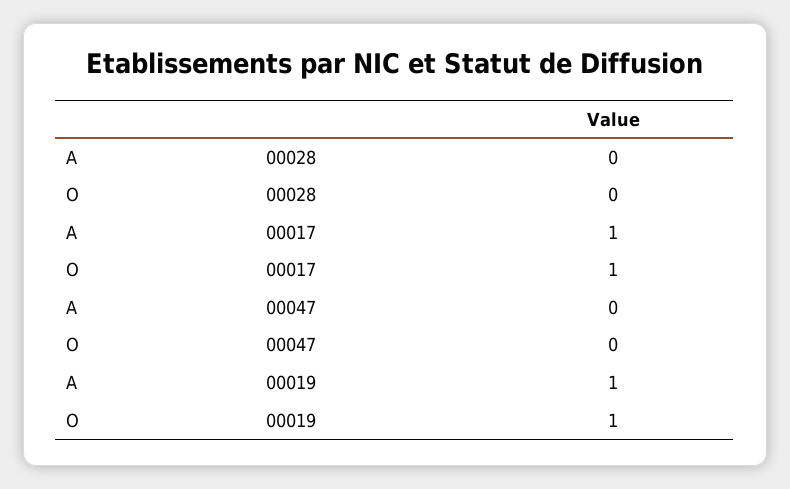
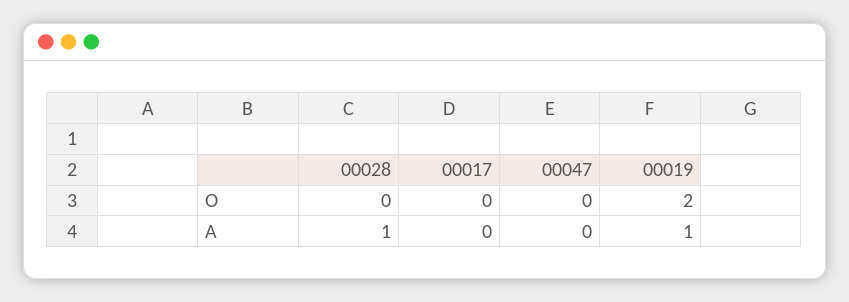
A, 00028: 0 -> 1
A, 00017: 1 -> 0
O, 00017: 1 -> 0
O, 00019: 1 -> 2

